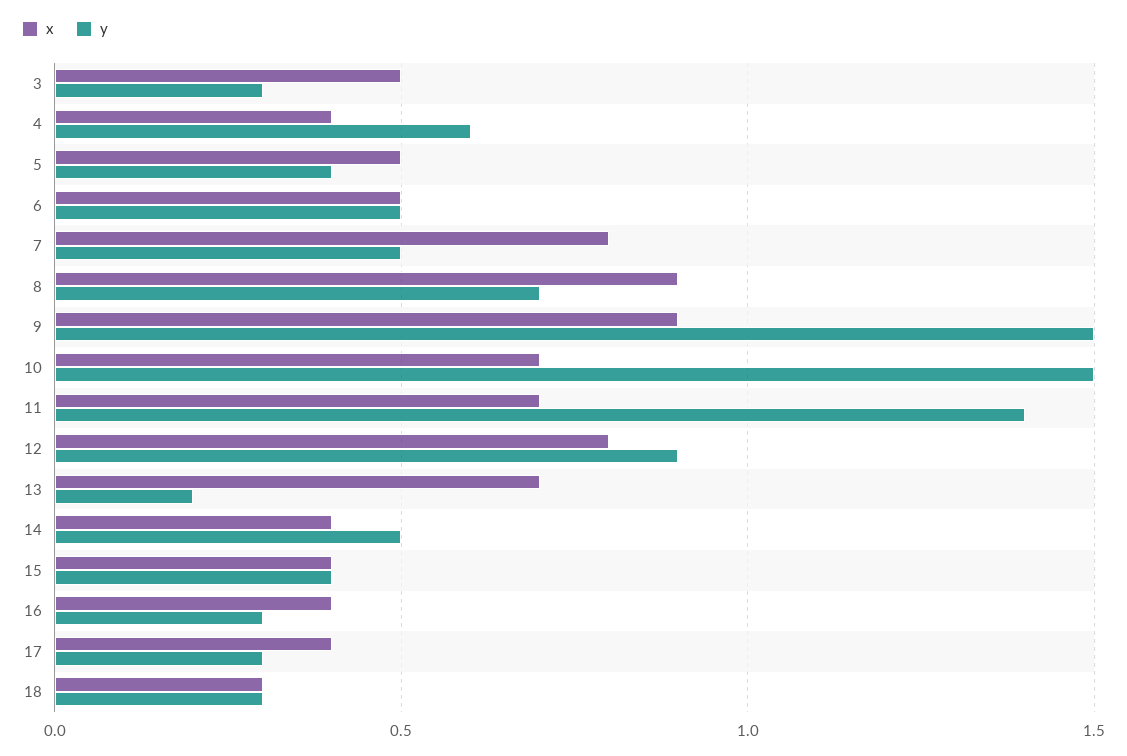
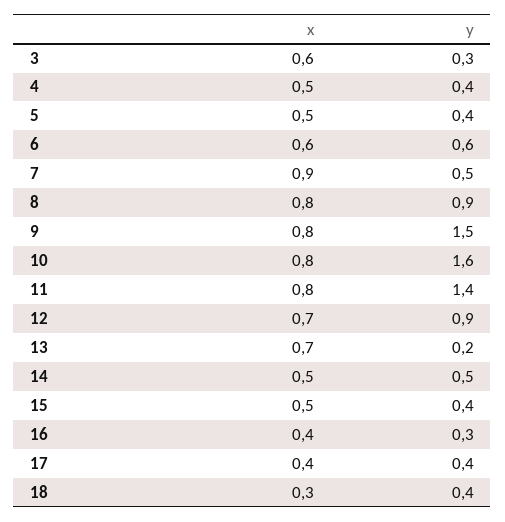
x, 3: 0.5 -> 0.6
x, 4: 0.4 -> 0.5
y, 4: 0.6 -> 0.4
x, 6: 0.5 -> 0.6
y, 6: 0.5 -> 0.6
x, 7: 0.8 -> 0.9
x, 8: 0.9 -> 0.8
y, 8: 0.7 -> 0.9
x, 9: 0.9 -> 0.8
x, 10: 0.7 -> 0.8
y, 10: 1.5 -> 1.6
x, 11: 0.7 -> 0.8
x, 12: 0.8 -> 0.7
x, 14: 0.4 -> 0.5
x, 15: 0.4 -> 0.5
y, 17: 0.3 -> 0.4
y, 18: 0.3 -> 0.4

